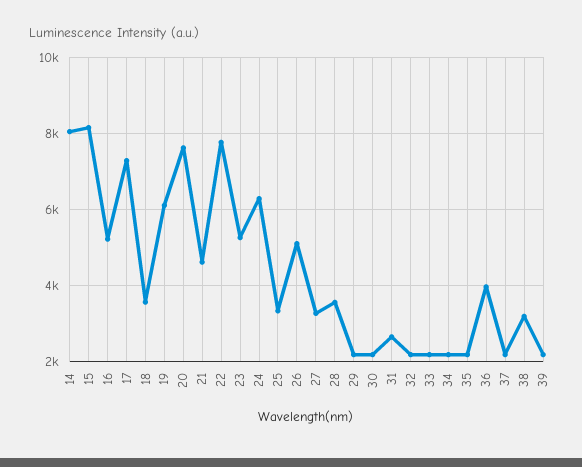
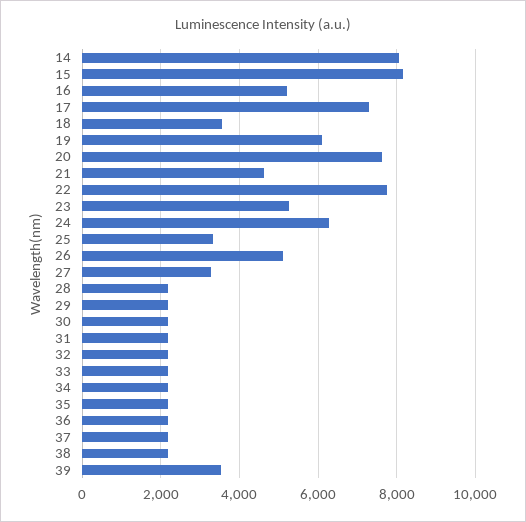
28: 3600 -> 2200
31: 2600 -> 2200
36: 4000 -> 2200
38: 3200 -> 2200
39: 2200 -> 3600

